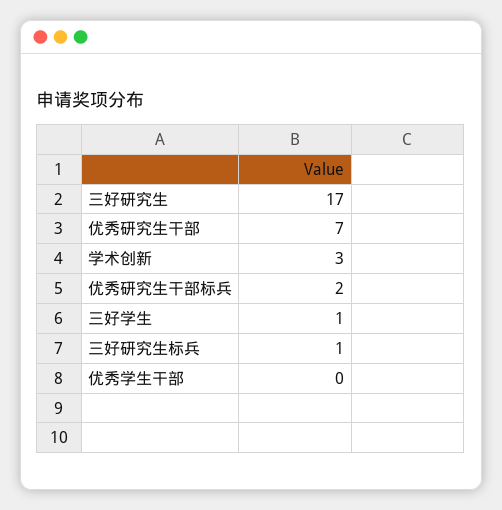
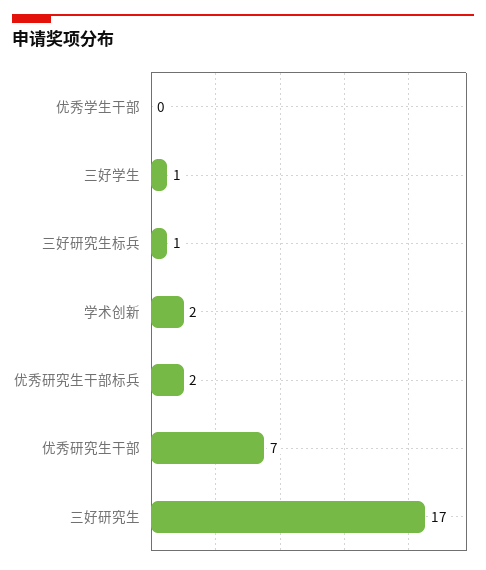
学术创新: 3 -> 2

